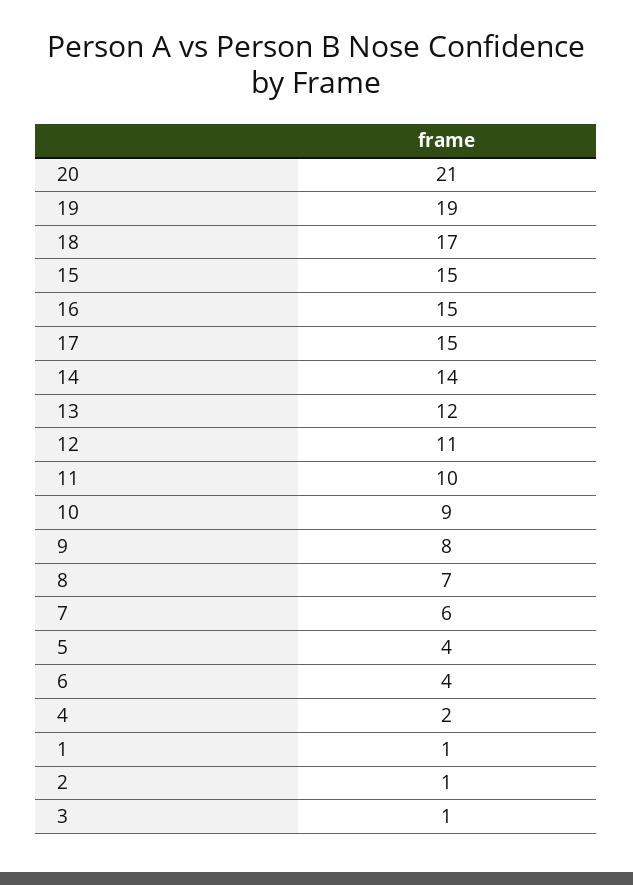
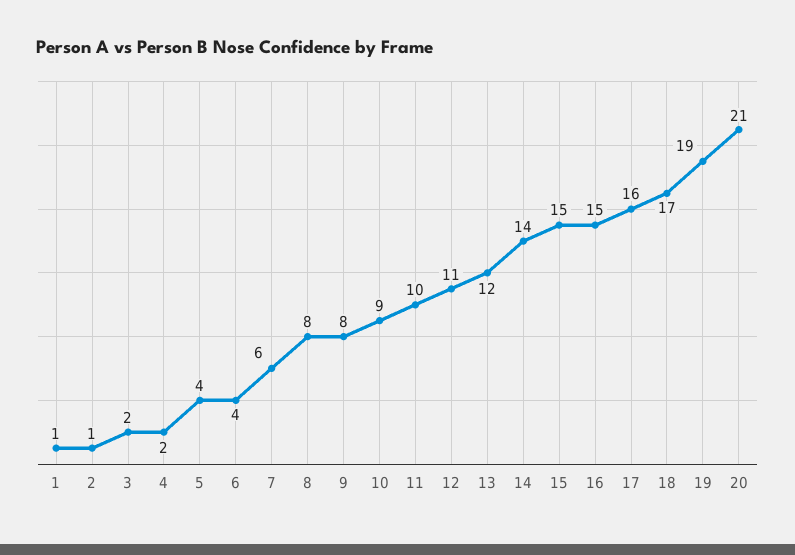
17: 15 -> 16
8: 7 -> 8
3: 1 -> 2

